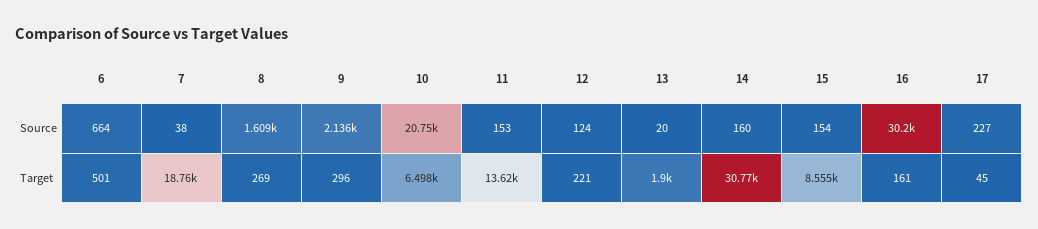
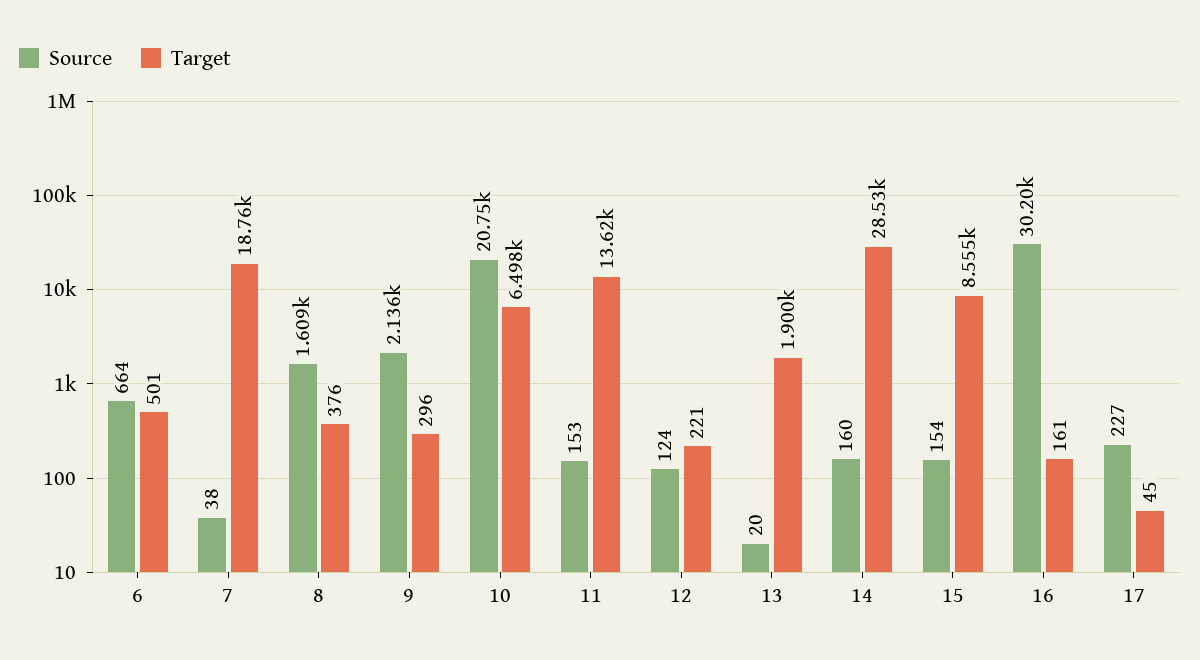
Target, 8: 269 -> 376
Target, 14: 30770 -> 28530

